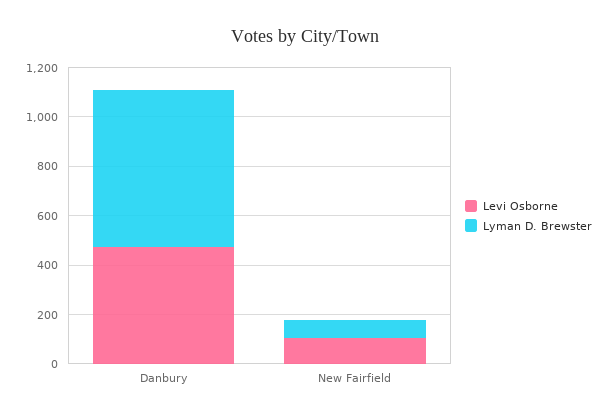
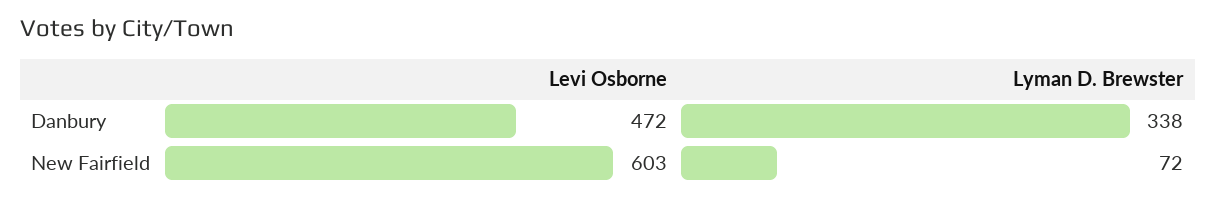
Lyman D. Brewster, Danbury: 650 -> 338
Levi Osborne, New Fairfield: 100 -> 603

